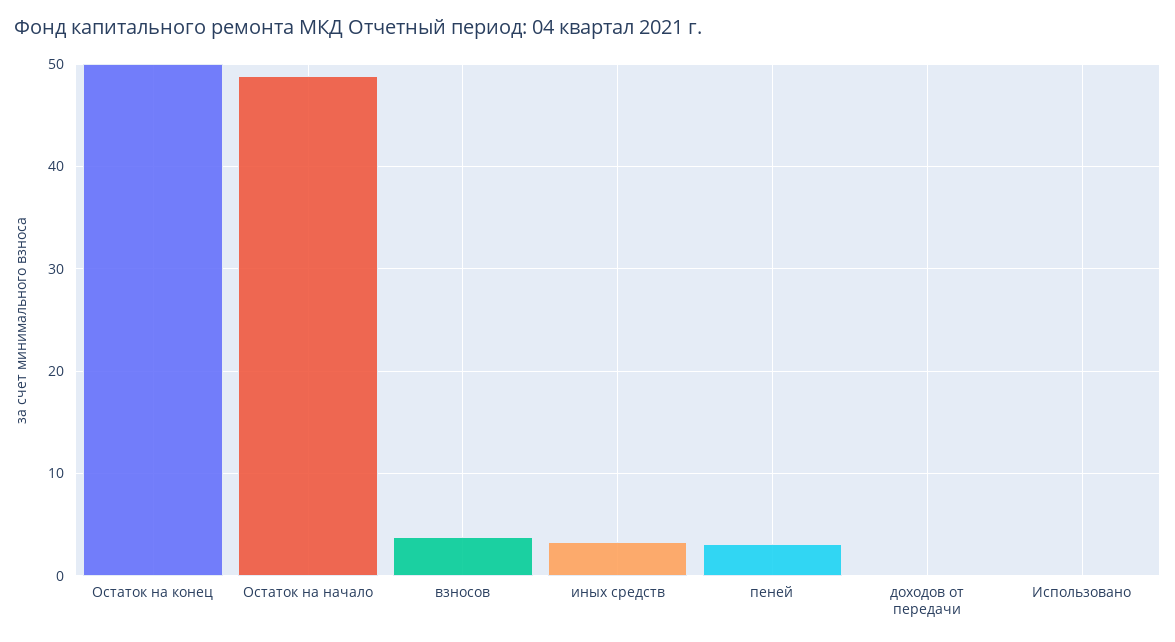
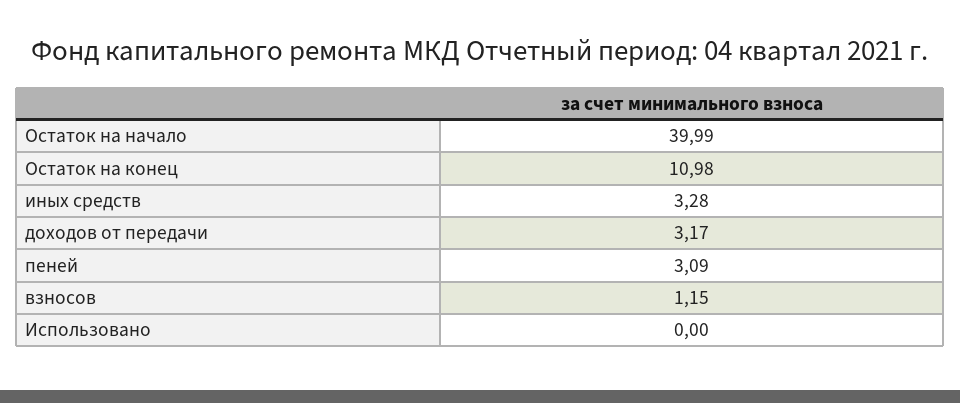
Остаток на конец: 50 -> 10.98
Остаток на начало: 49 -> 39.99
взносов: 4 -> 1.15
доходов от передачи: 0 -> 3.17

